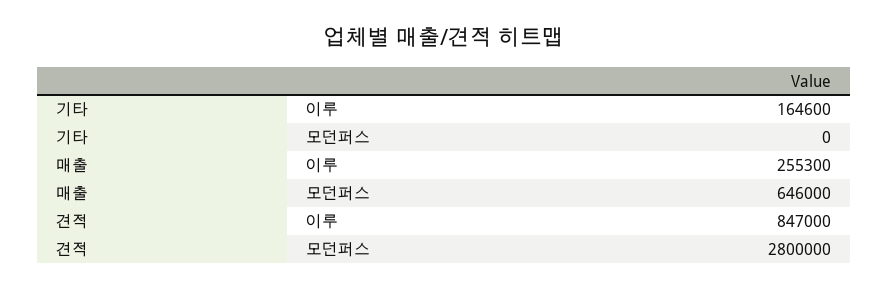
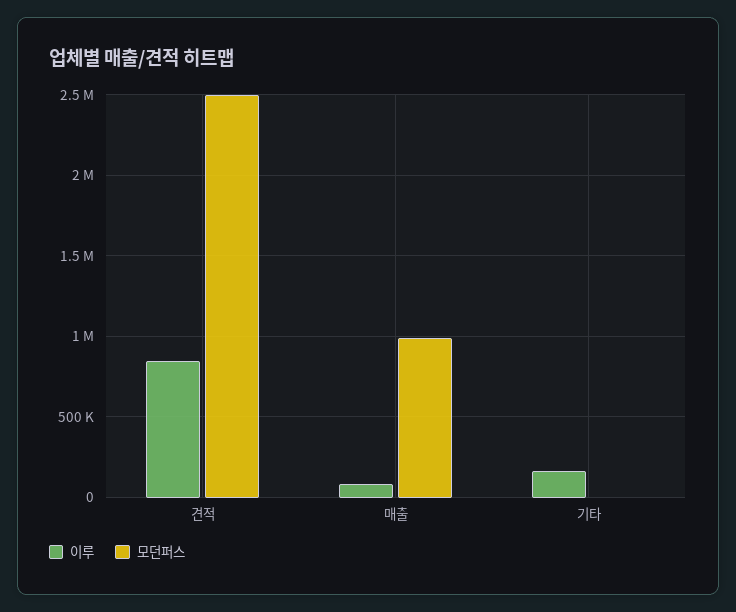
이루, 매출: 255300 -> 100000
모던퍼스, 매출: 646000 -> 1000000
모던퍼스, 견적: 2800000 -> 2500000

